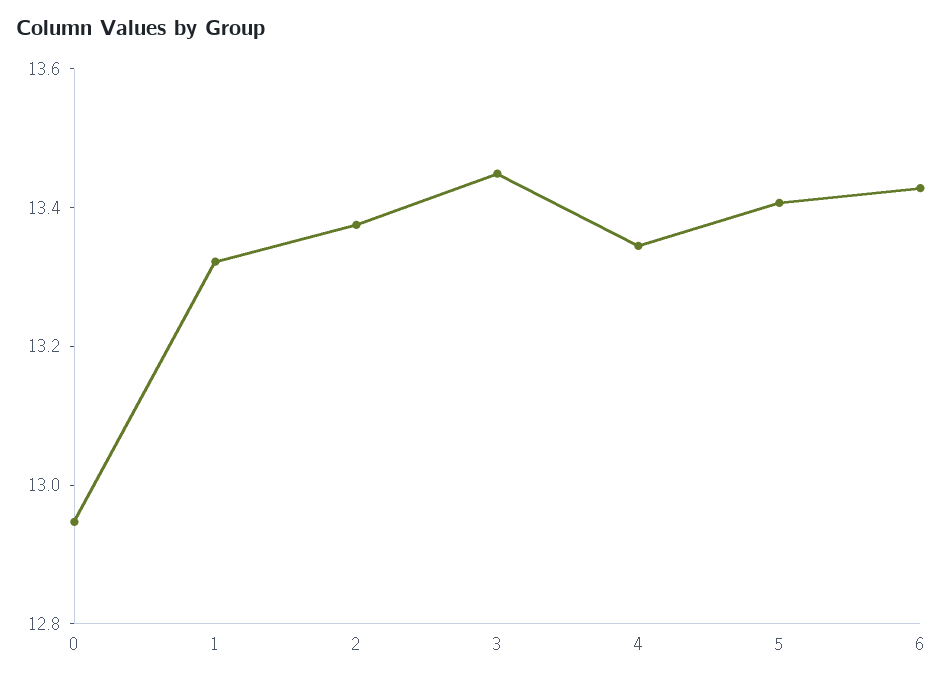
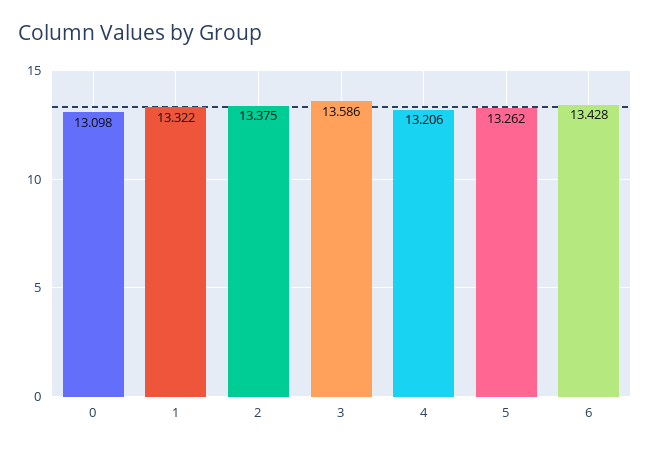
0: 12.95 -> 13.098
3: 13.45 -> 13.586
4: 13.35 -> 13.206
5: 13.4 -> 13.262

